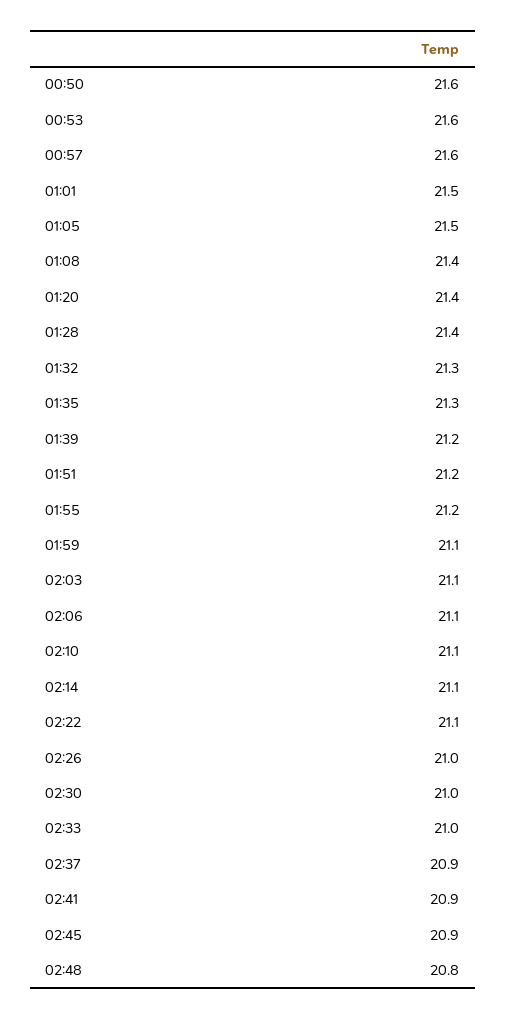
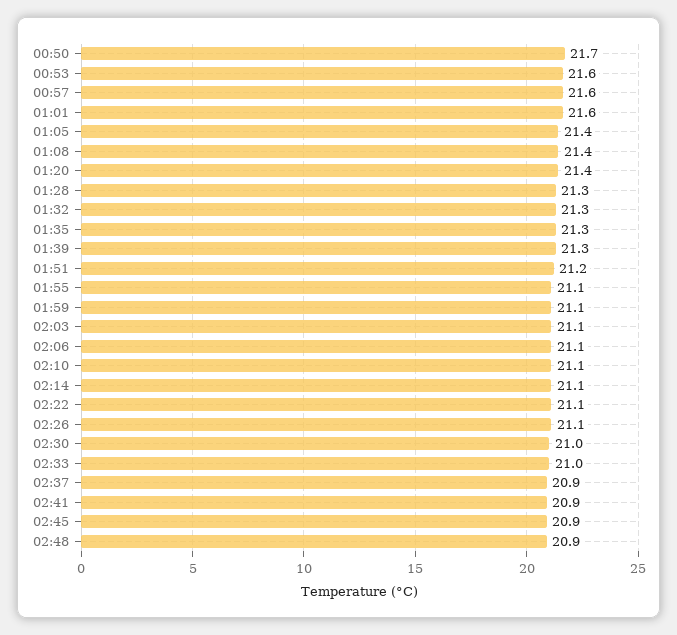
00:50: 21.6 -> 21.7
01:01: 21.5 -> 21.6
01:05: 21.5 -> 21.4
01:28: 21.4 -> 21.3
01:39: 21.2 -> 21.3
01:55: 21.2 -> 21.1
02:26: 21 -> 21.1
02:48: 20.8 -> 20.9

